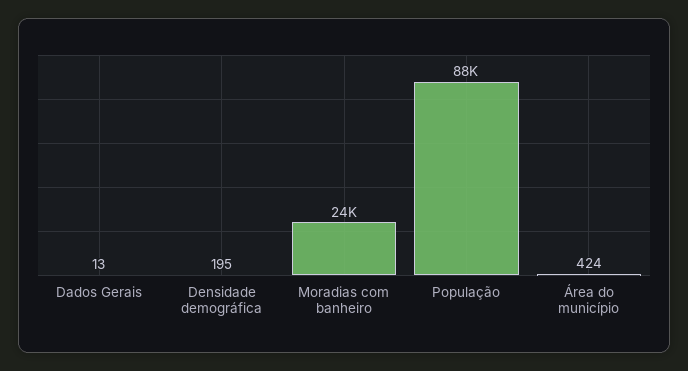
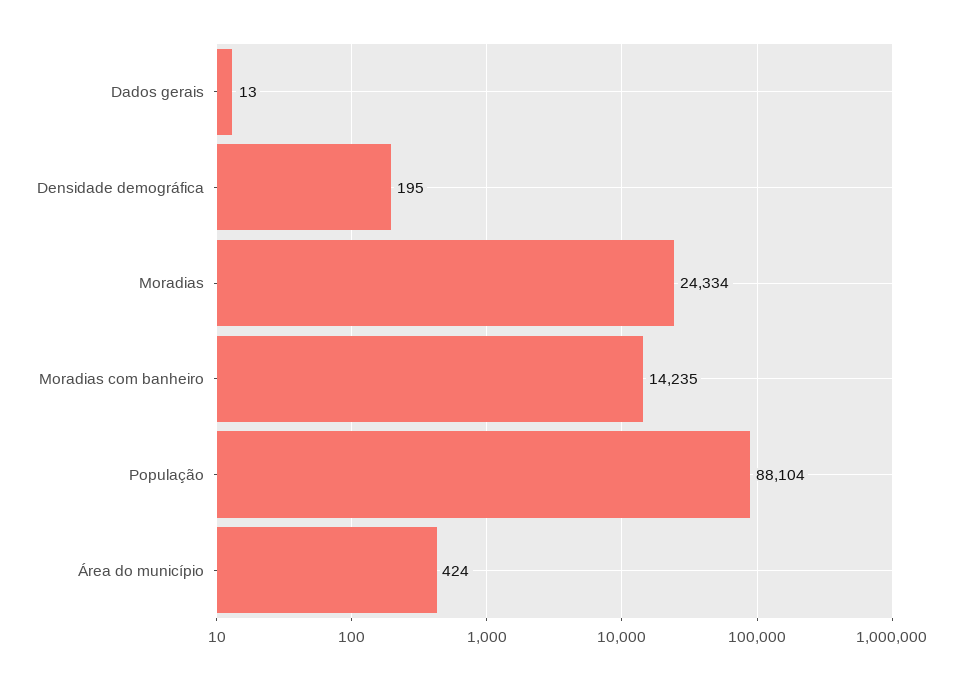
Moradias com banheiro: 24000 -> 14235
Moradias: none -> 24334

